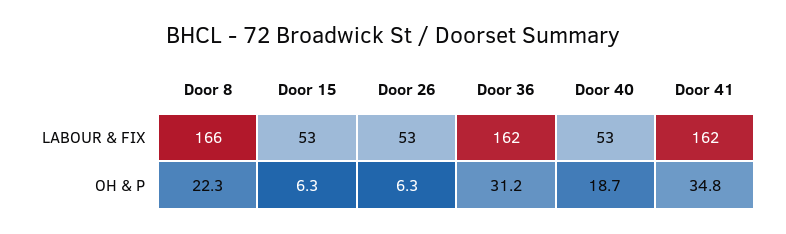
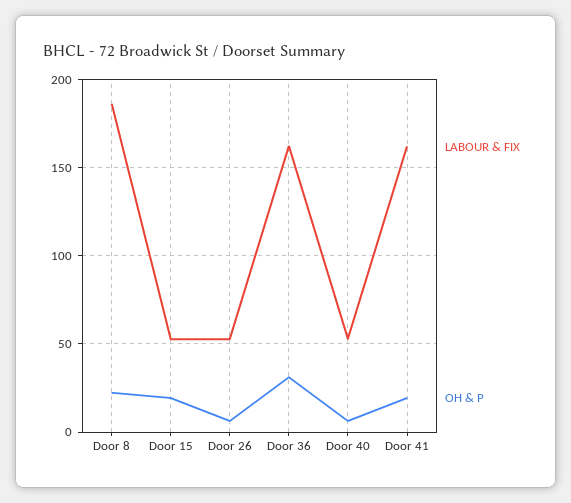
LABOUR & FIX, Door 8: 166 -> 185
OH & P, Door 15: 6.3 -> 20
OH & P, Door 40: 18.7 -> 5
OH & P, Door 41: 34.8 -> 20

